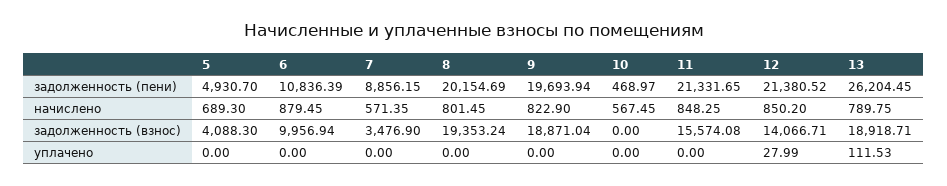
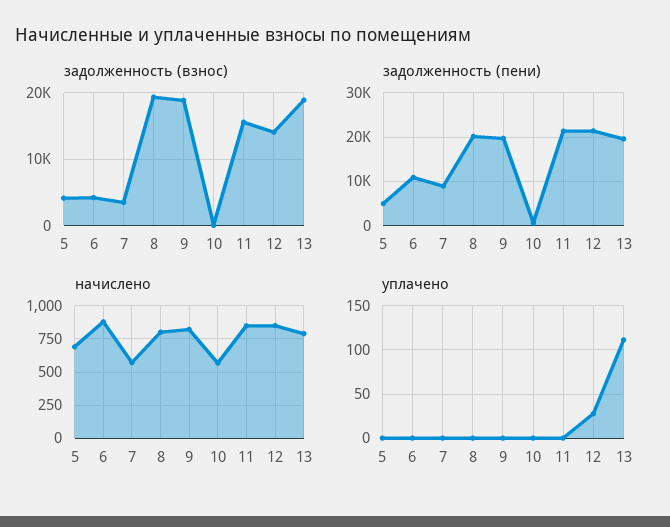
задолженность (пени), 13: 26204.45 -> 20000
задолженность (взнос), 6: 9956.94 -> 4000

